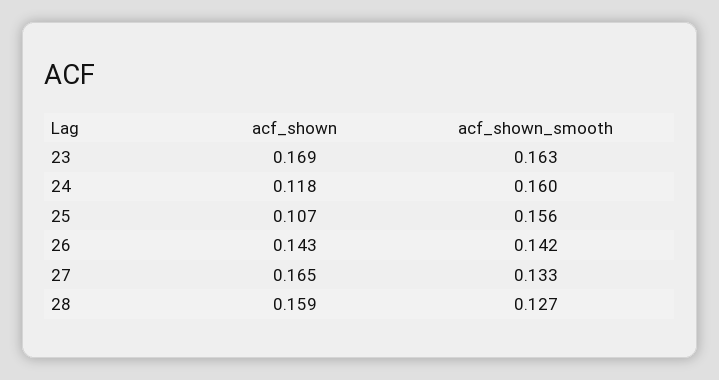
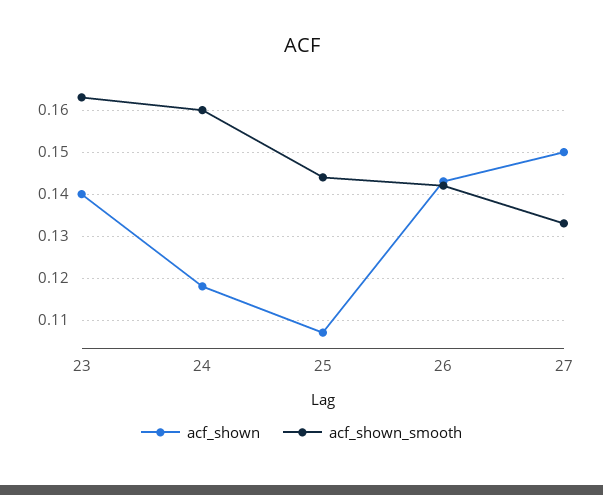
acf_shown, 23: 0.169 -> 0.14
acf_shown_smooth, 25: 0.156 -> 0.145
acf_shown, 27: 0.165 -> 0.15
acf_shown, 28: 0.159 -> none
acf_shown_smooth, 28: 0.127 -> none

